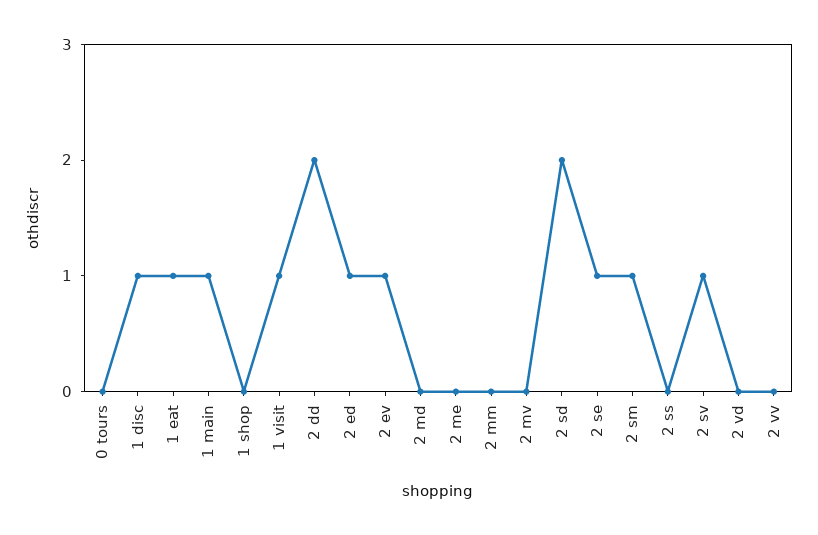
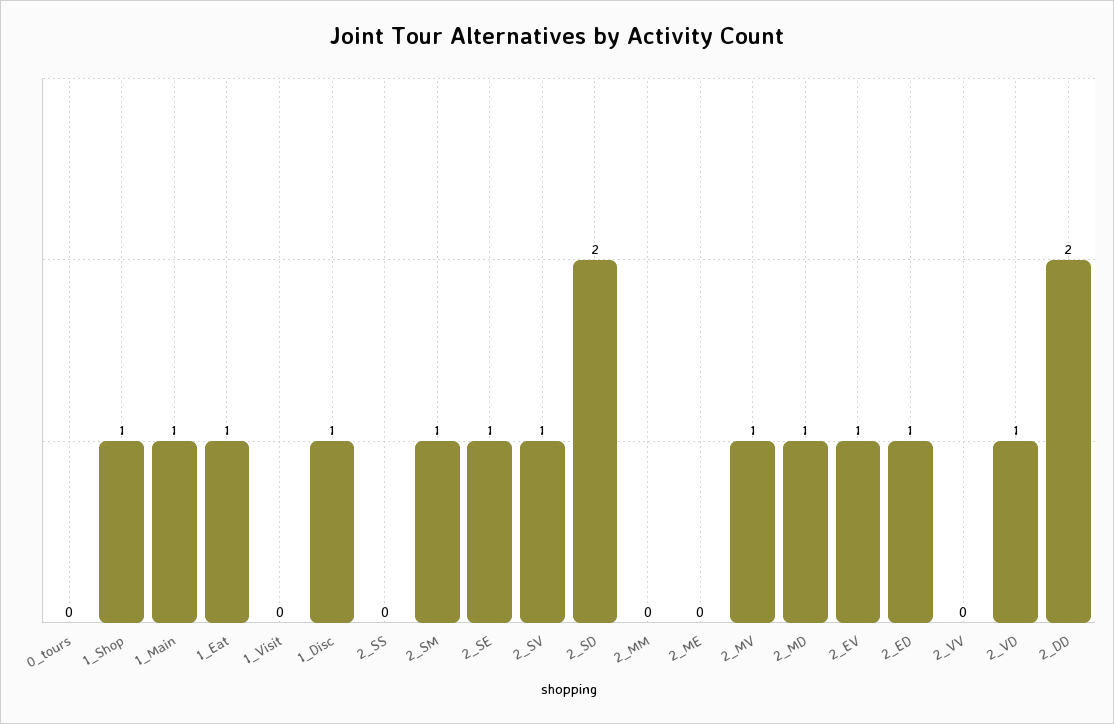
1 shop: 0 -> 1
1 visit: 1 -> 0
2 md: 0 -> 1
2 mv: 0 -> 1
2 vd: 0 -> 1

